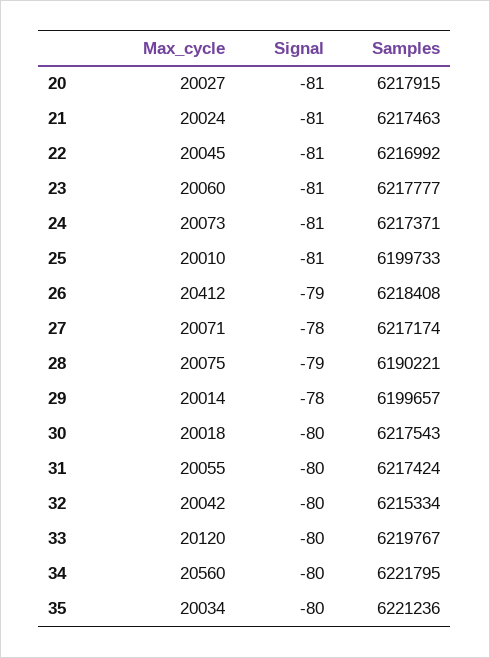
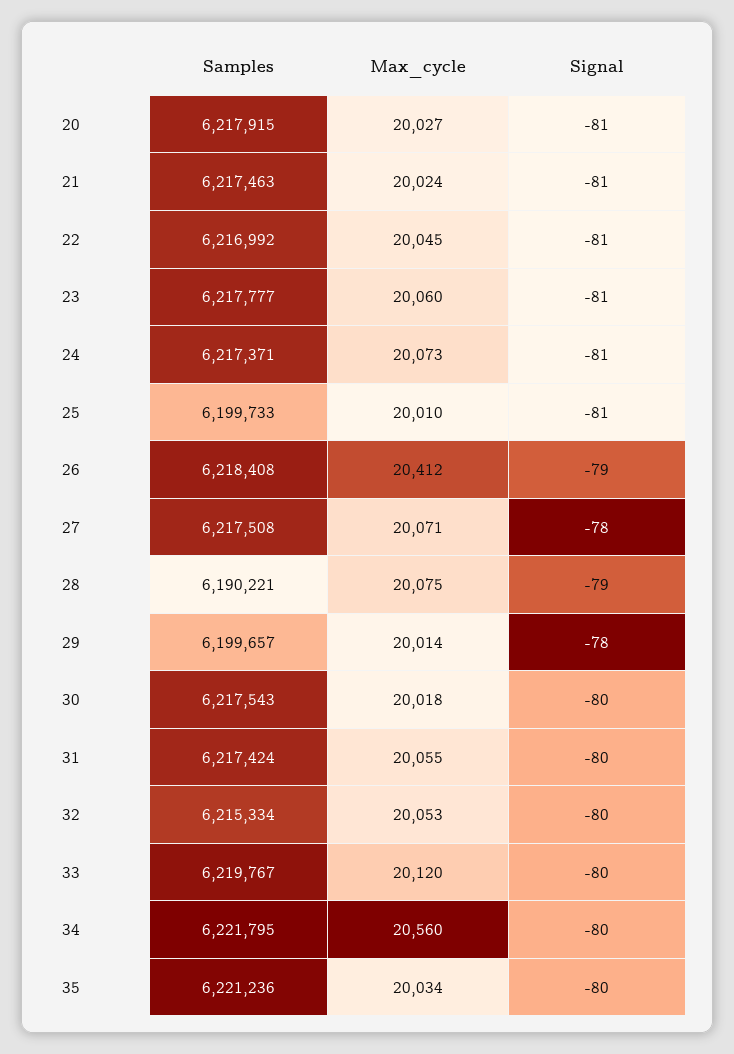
Samples, 27: 6217174 -> 6217508
Max_cycle, 32: 20042 -> 20053

